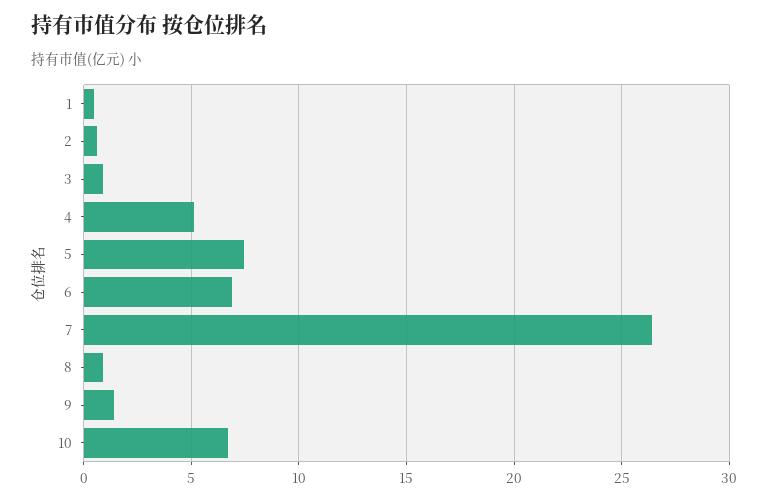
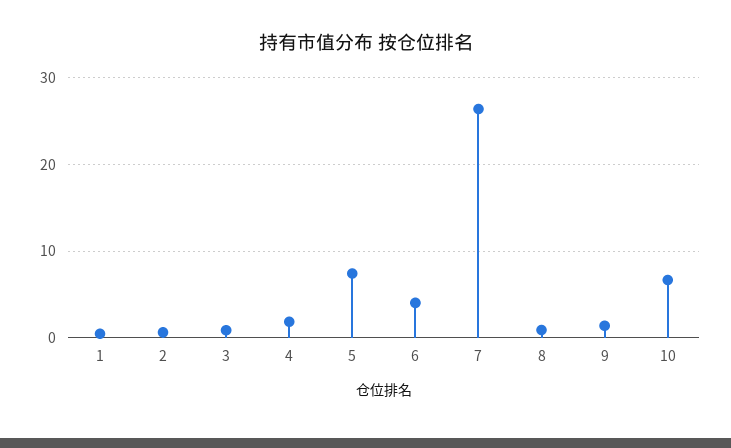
4: 5 -> 2
6: 7 -> 4

